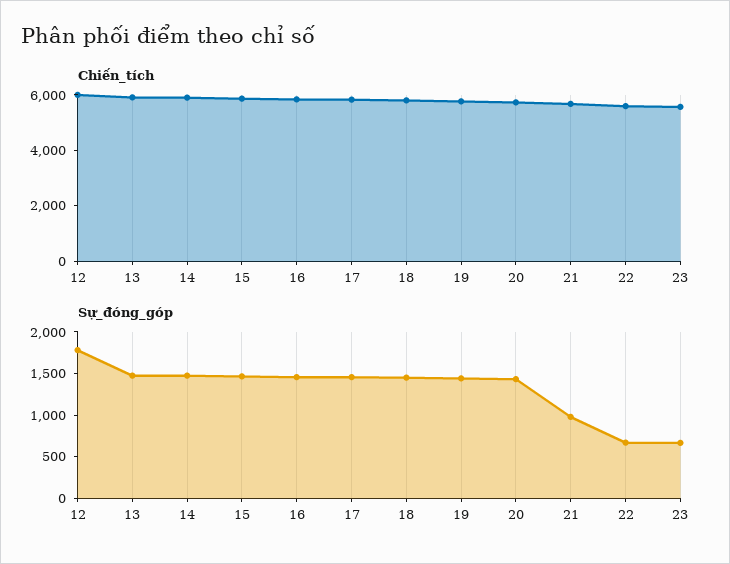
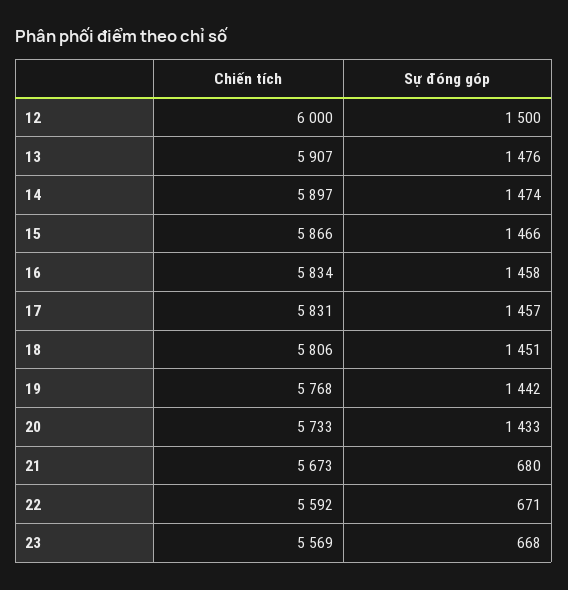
Sự_đóng_góp, 12: 1800 -> 1500
Sự_đóng_góp, 21: 1000 -> 680

